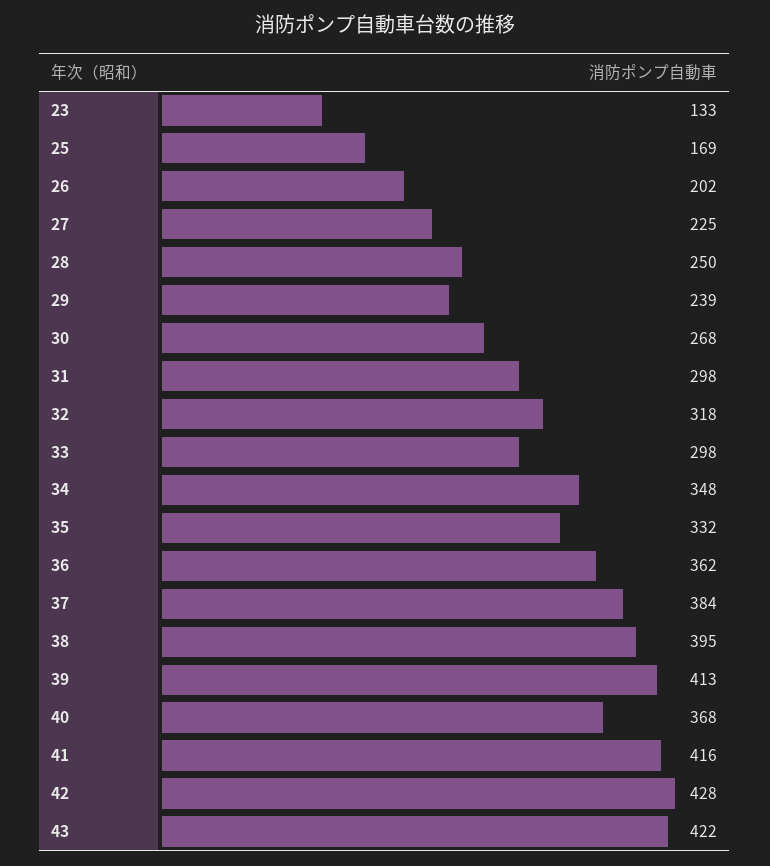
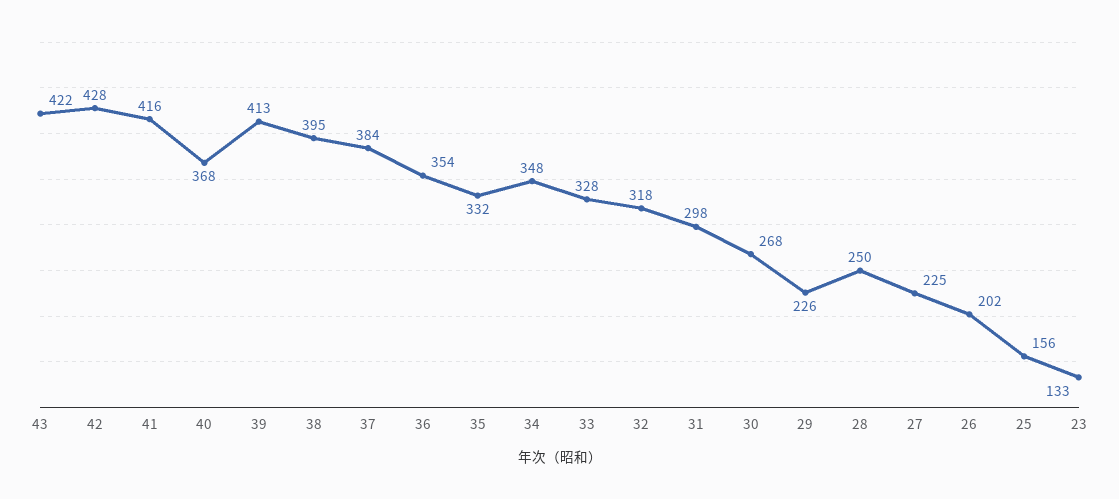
25: 169 -> 156
29: 239 -> 226
33: 298 -> 328
36: 362 -> 354

